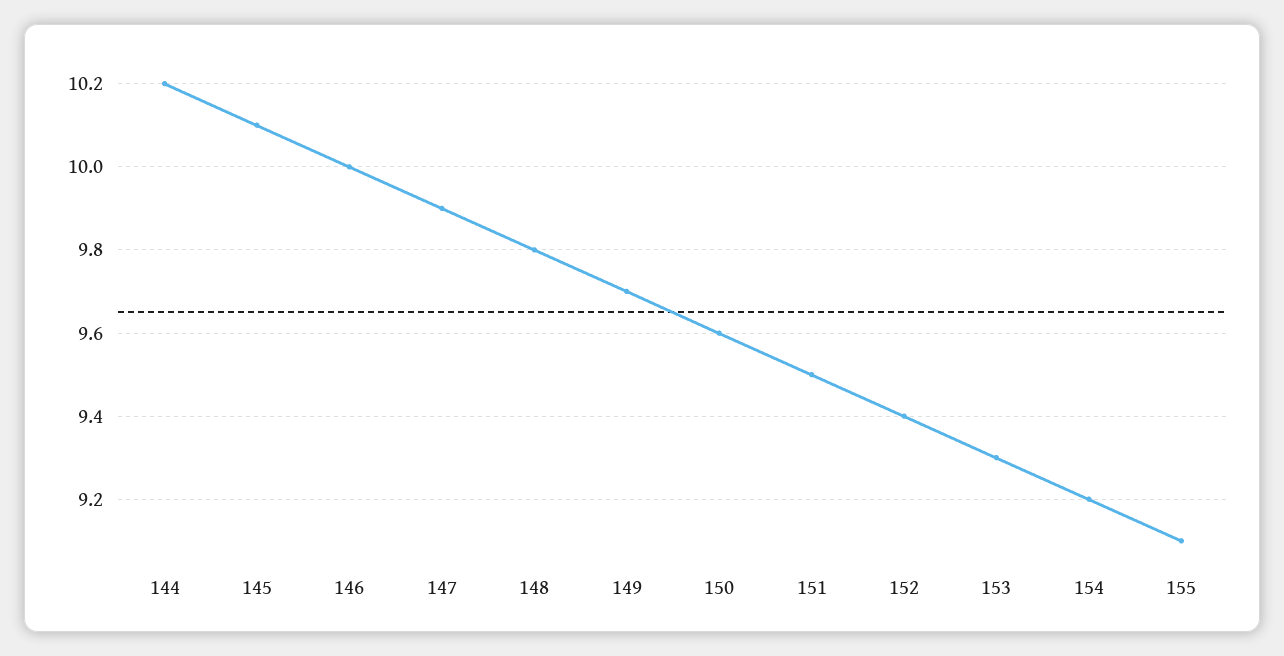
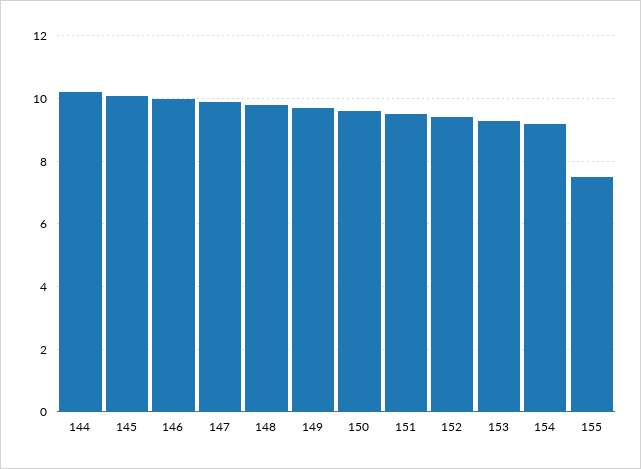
155: 9.1 -> 7.5

